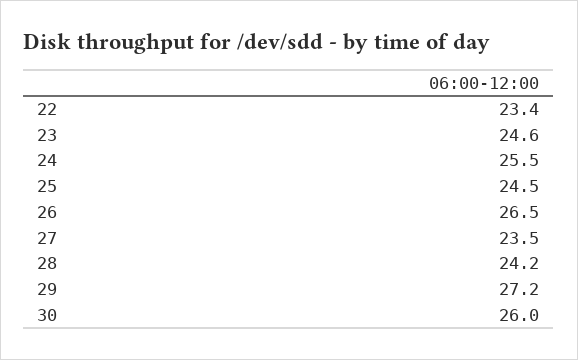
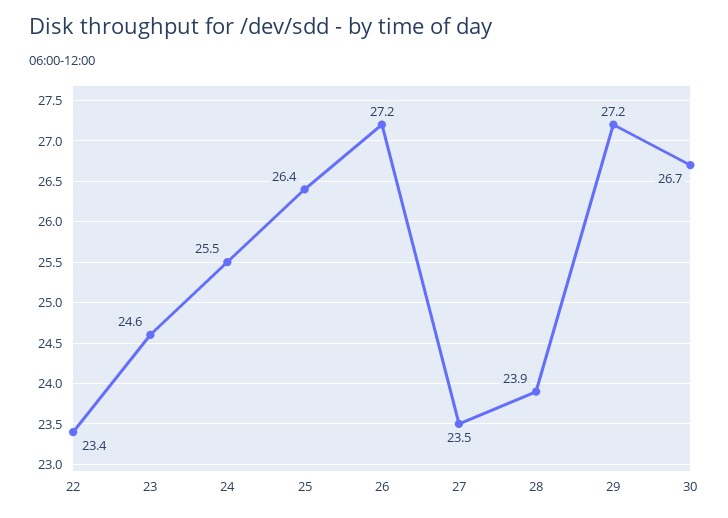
25: 24.5 -> 26.4
26: 26.5 -> 27.2
28: 24.2 -> 23.9
30: 26 -> 26.7

